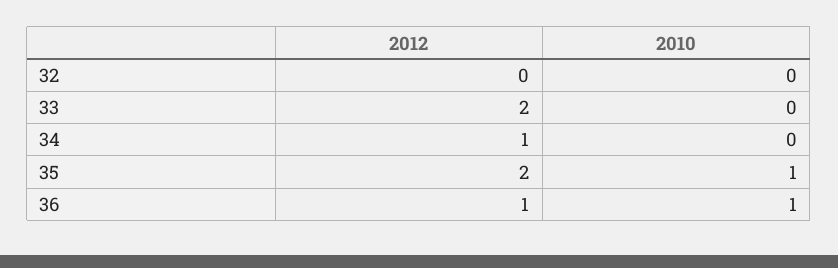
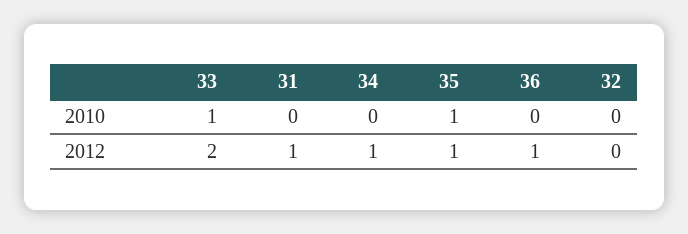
2010, 33: 0 -> 1
2012, 35: 2 -> 1
2010, 36: 1 -> 0
2010, 31: none -> 0
2012, 31: none -> 1

